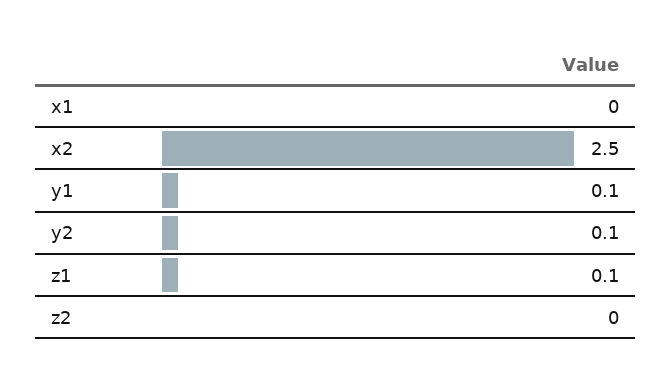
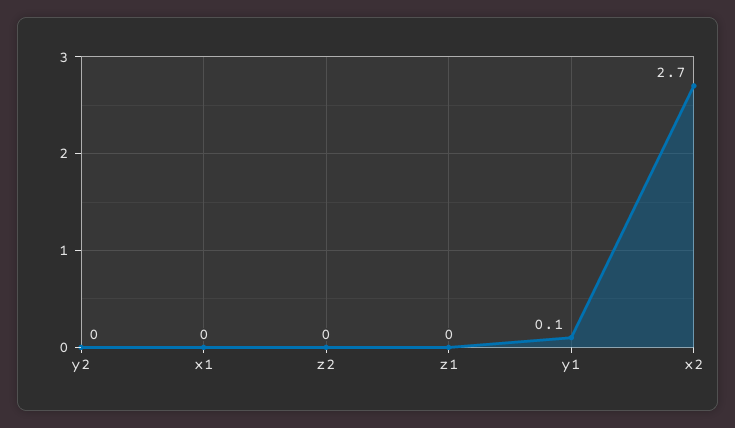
x2: 2.5 -> 2.7
y2: 0.1 -> 0
z1: 0.1 -> 0

